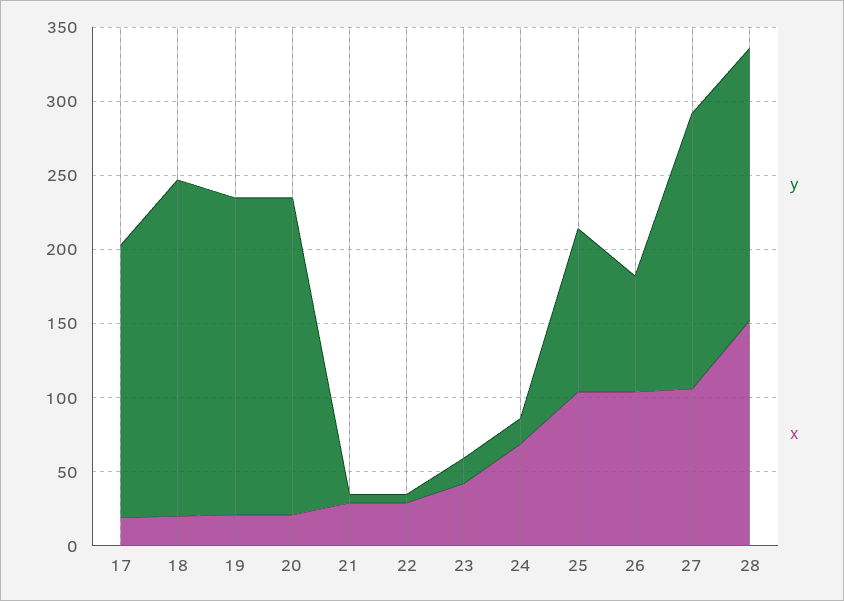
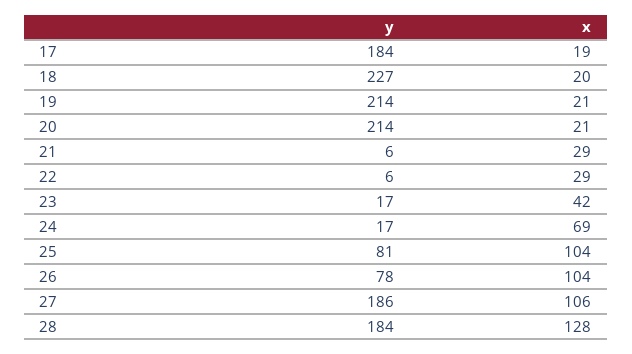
y, 25: 110 -> 81
x, 28: 150 -> 128

